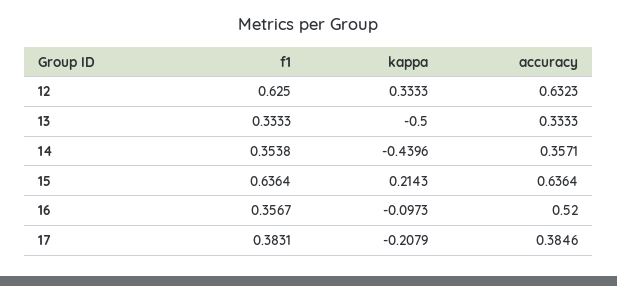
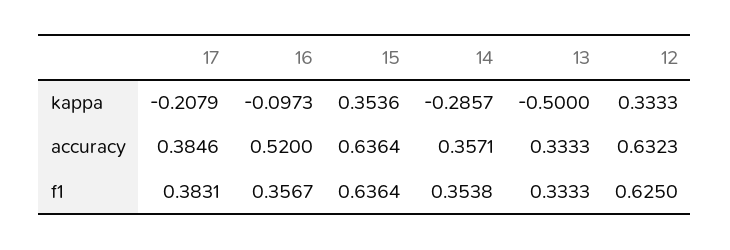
kappa, 14: -0.4396 -> -0.2857
kappa, 15: 0.2143 -> 0.3536

